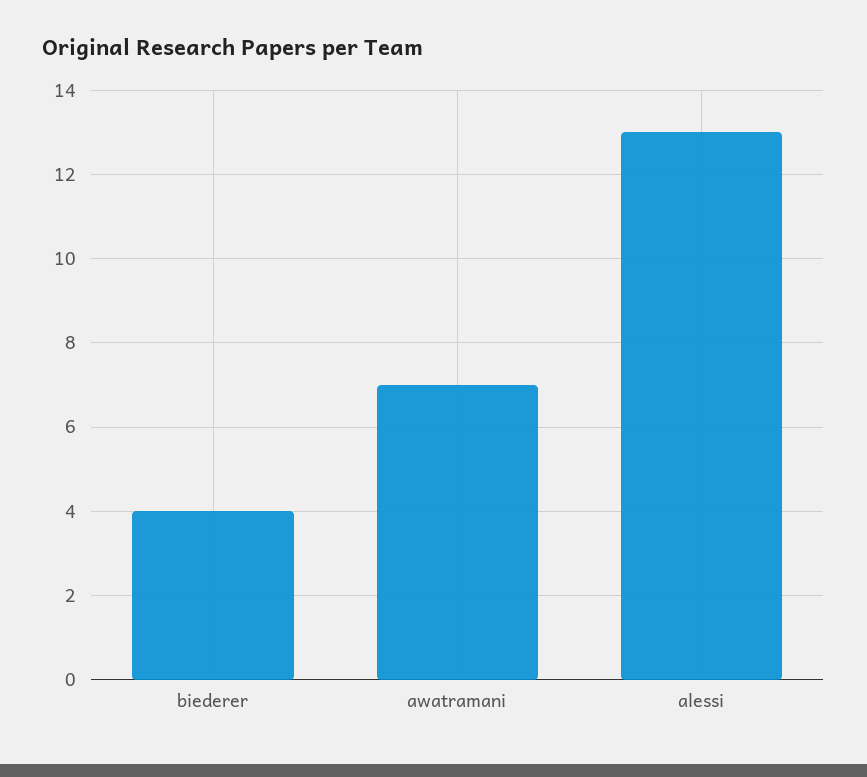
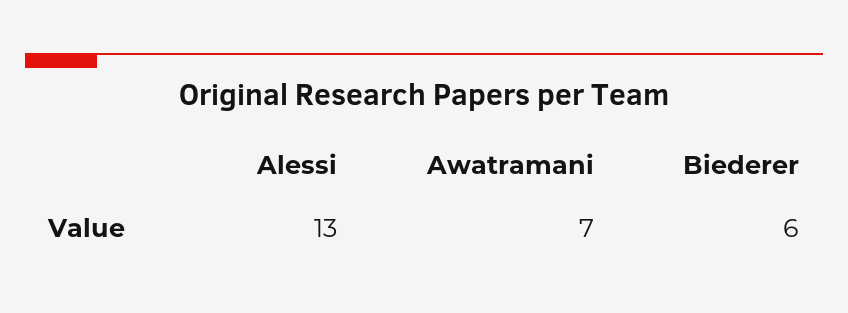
biederer: 4 -> 6

